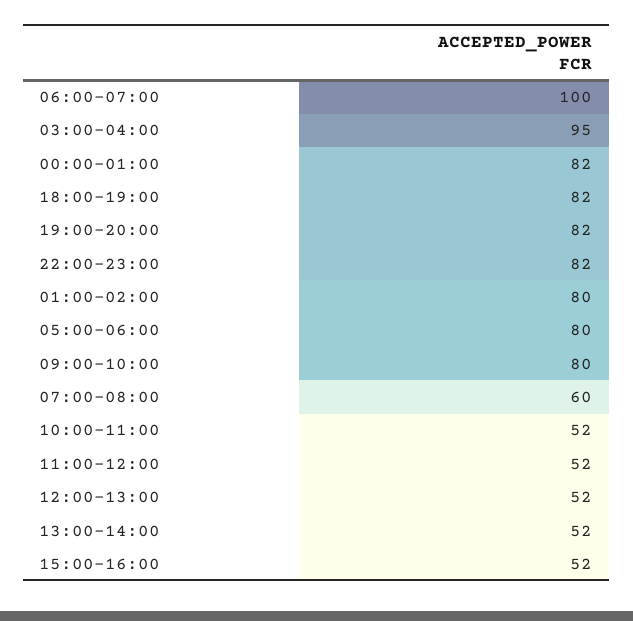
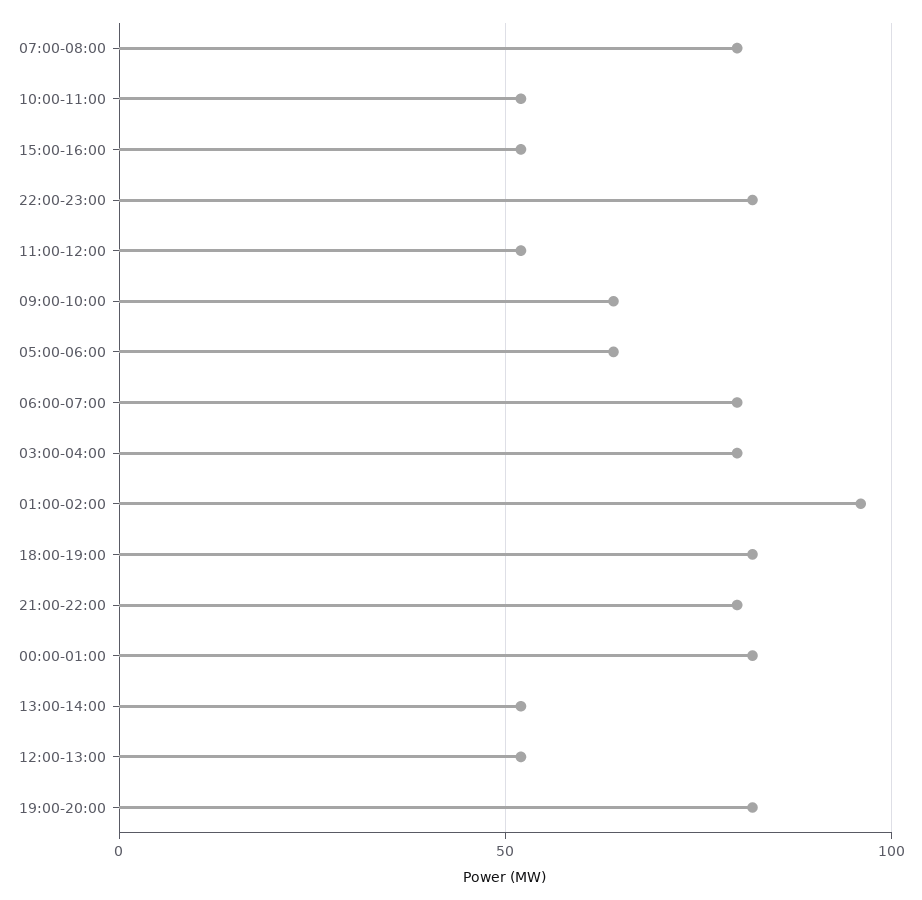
06:00-07:00: 100 -> 80
03:00-04:00: 95 -> 80
01:00-02:00: 80 -> 95
05:00-06:00: 80 -> 65
09:00-10:00: 80 -> 65
07:00-08:00: 60 -> 80
21:00-22:00: none -> 80

